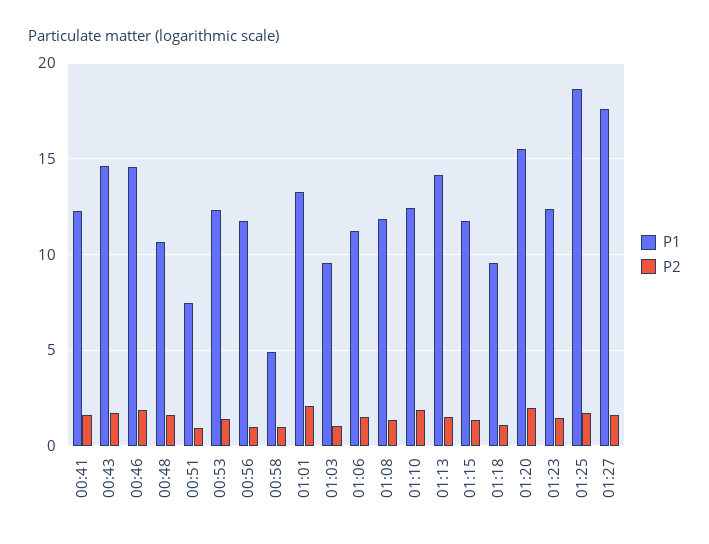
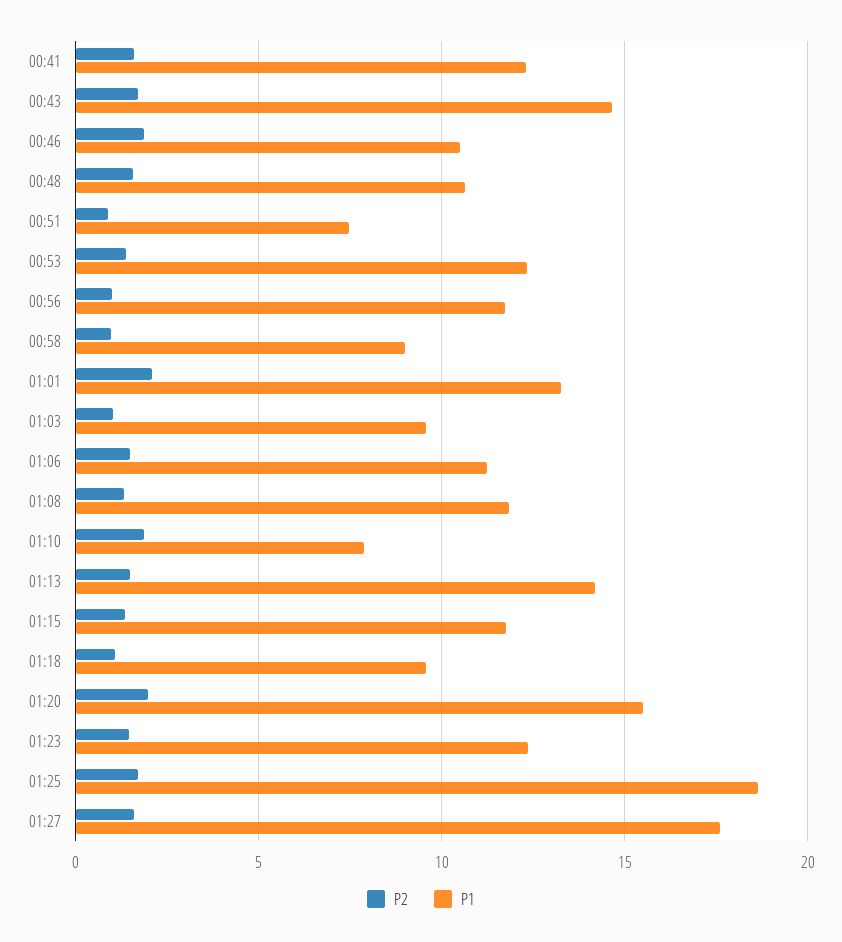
P1, 00:46: 14.5 -> 10.5
P1, 00:58: 5 -> 9
P1, 01:10: 12.5 -> 8

